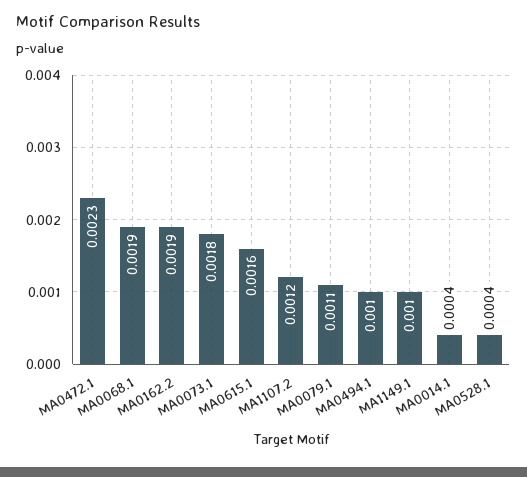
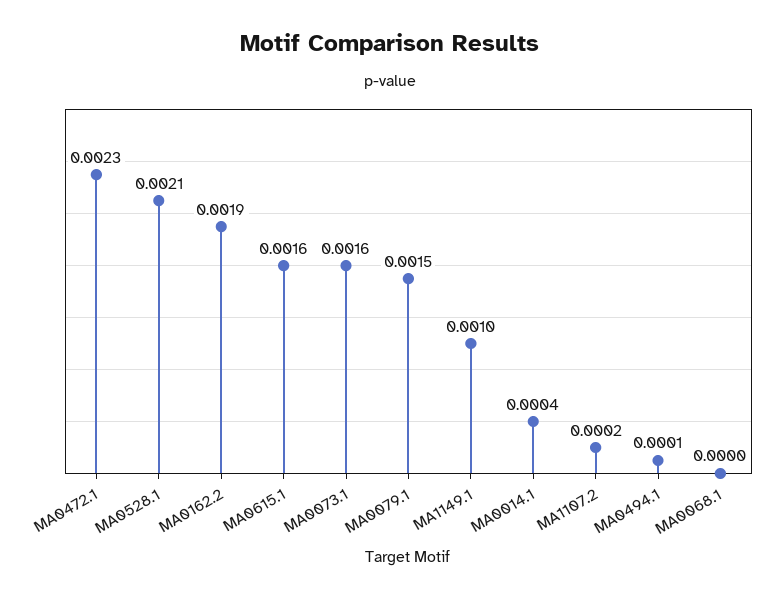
MA0068.1: 0.0019 -> 0
MA0073.1: 0.0018 -> 0.0016
MA1107.2: 0.0012 -> 0.0002
MA0079.1: 0.0011 -> 0.0015
MA0494.1: 0.001 -> 0.0001
MA0528.1: 0.0004 -> 0.0021

